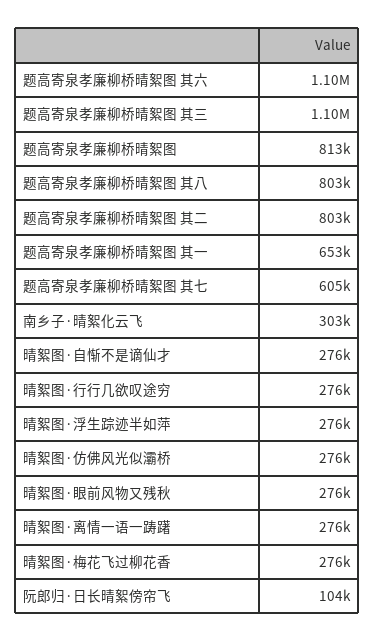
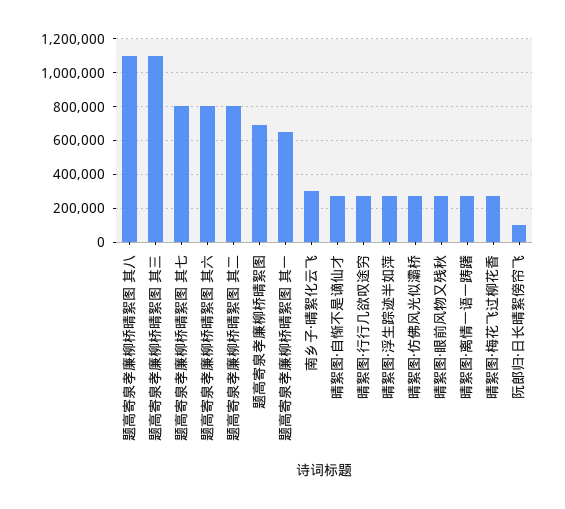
题高寄泉孝廉柳桥晴絮图 其六: 1100000 -> 800000
题高寄泉孝廉柳桥晴絮图: 813000 -> 700000
题高寄泉孝廉柳桥晴絮图 其八: 803000 -> 1100000
题高寄泉孝廉柳桥晴絮图 其七: 605000 -> 800000

